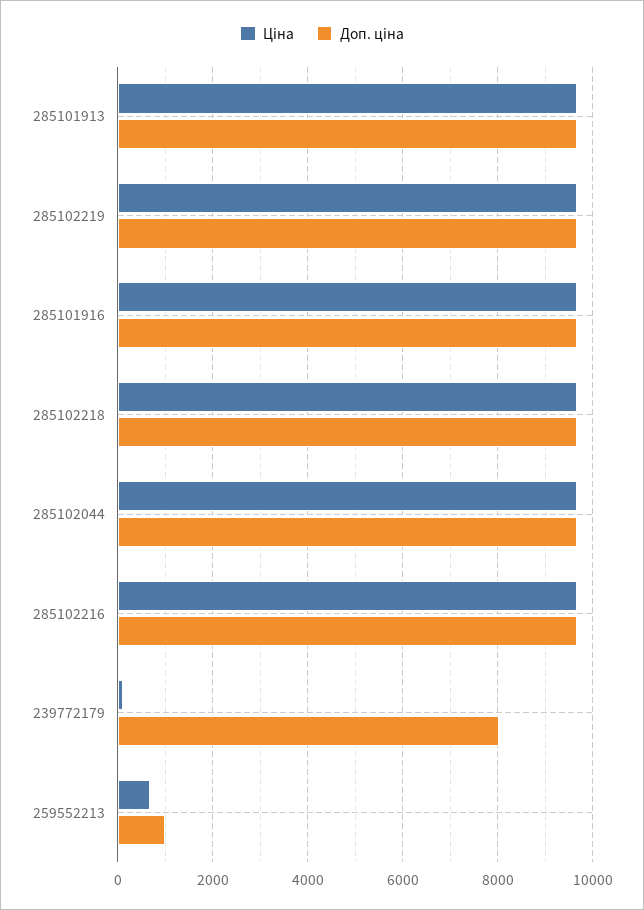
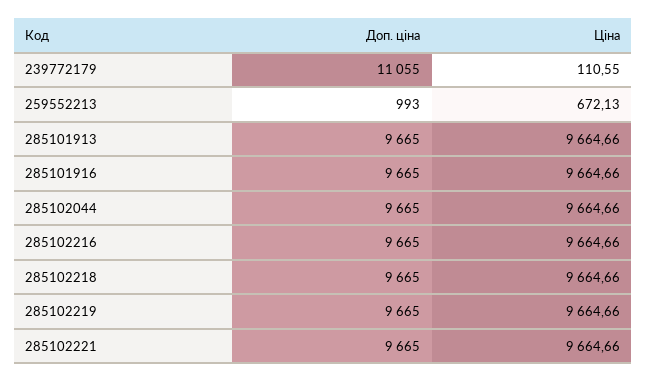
Доп. ціна, 239772179: 8000 -> 11055
Доп. ціна, 285102221: none -> 9665
Ціна, 285102221: none -> 9664.66

